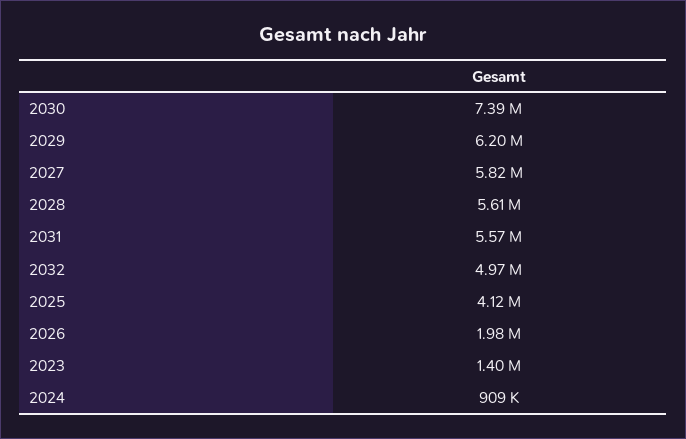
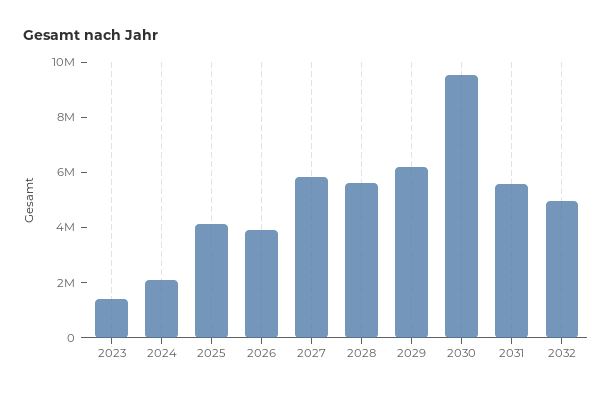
2030: 7390000 -> 9500000
2026: 1980000 -> 4000000
2024: 909000 -> 2000000

